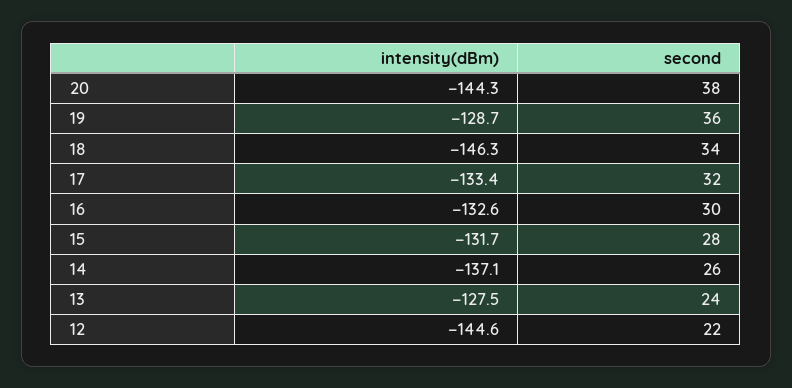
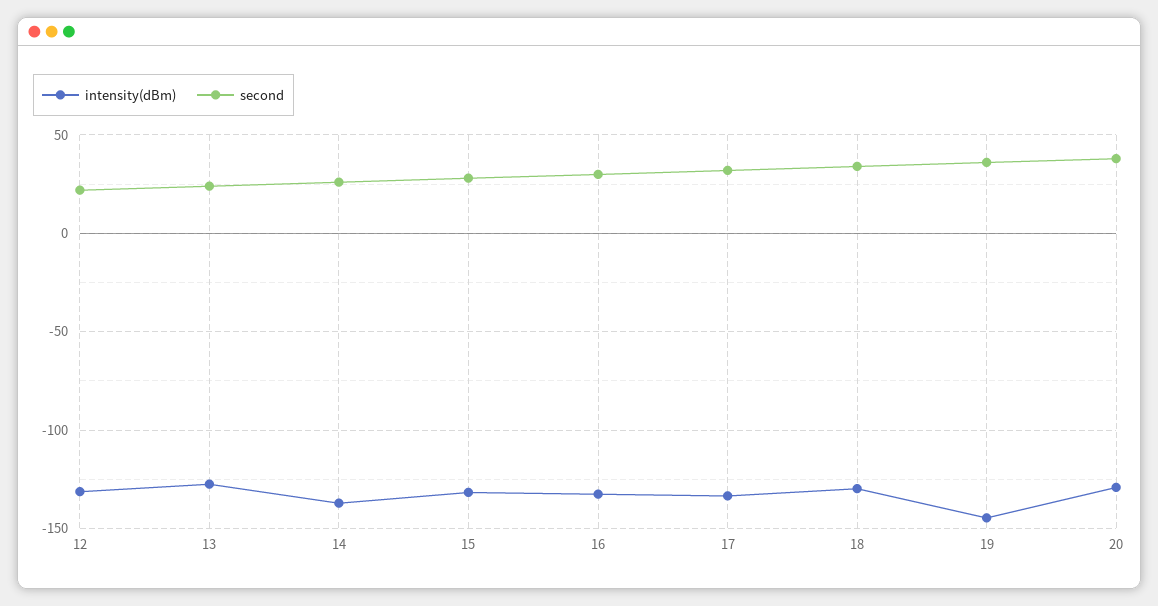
intensity(dBm), 20: -144.3 -> -130
intensity(dBm), 19: -128.7 -> -145
intensity(dBm), 18: -146.3 -> -130
intensity(dBm), 12: -144.6 -> -130

